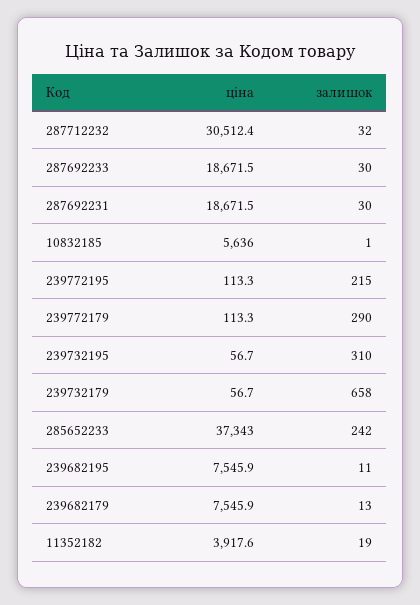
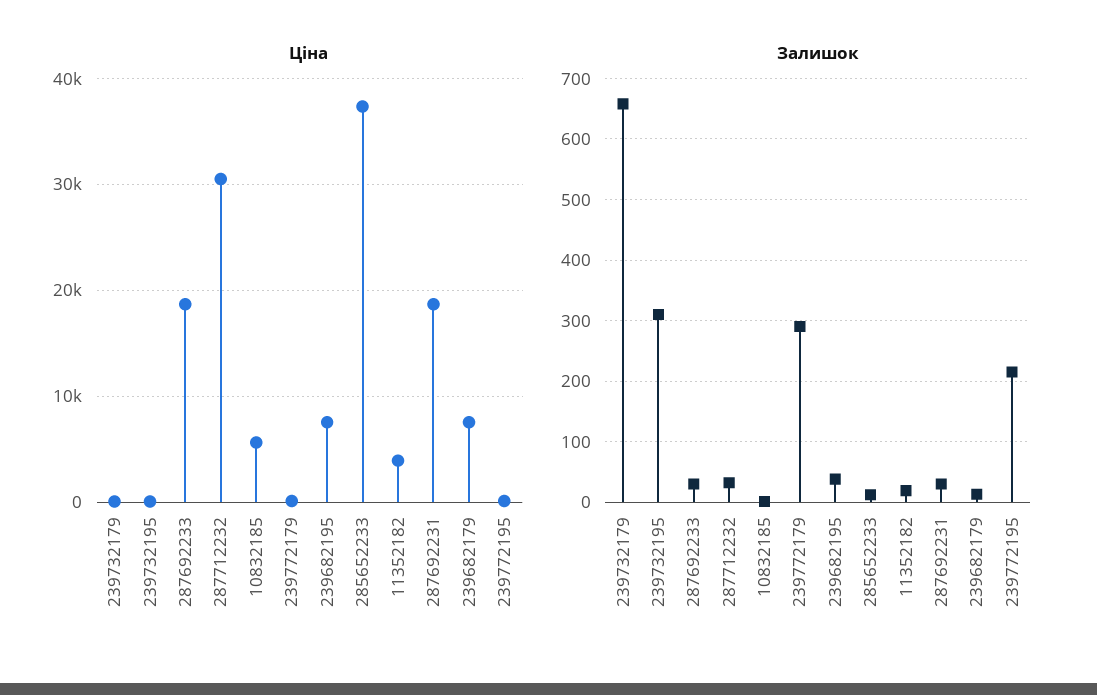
залишок, 285652233: 242 -> 10
залишок, 239682195: 11 -> 40

